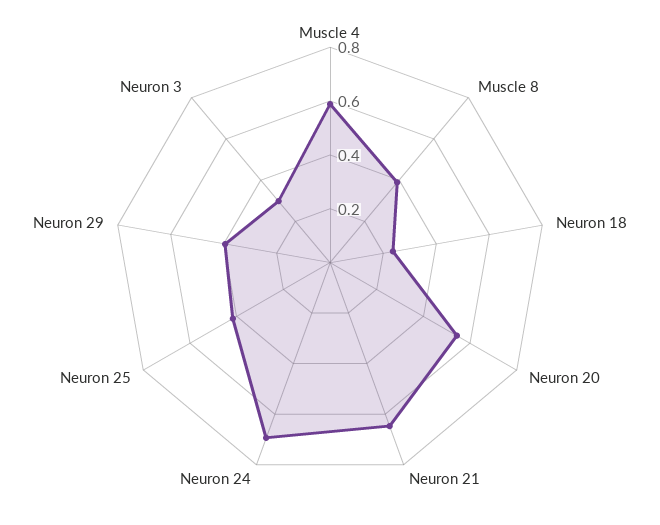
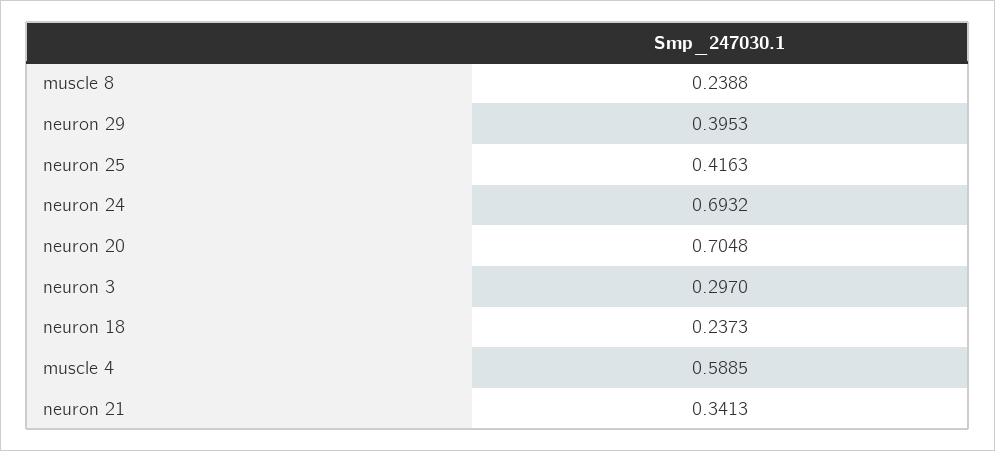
Muscle 8: 0.4 -> 0.2388
Neuron 20: 0.55 -> 0.7048
Neuron 21: 0.65 -> 0.3413

